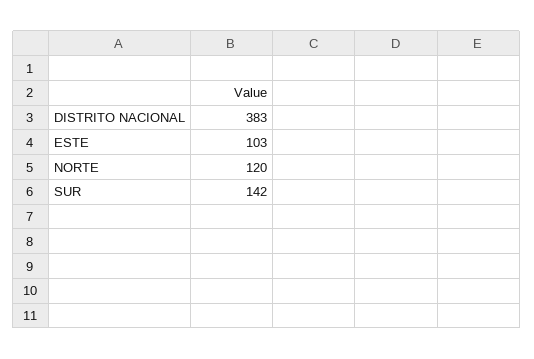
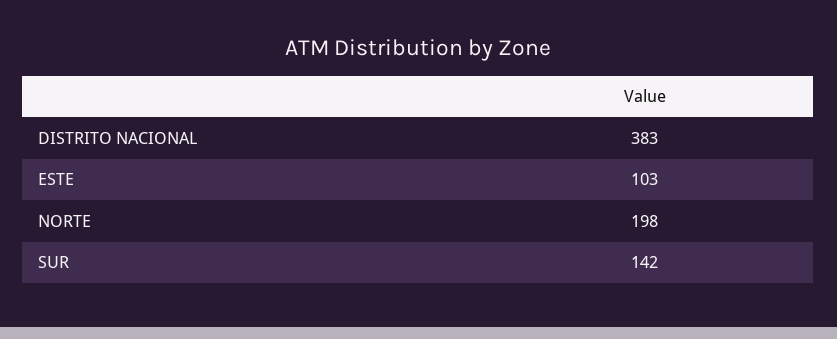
NORTE: 120 -> 198

